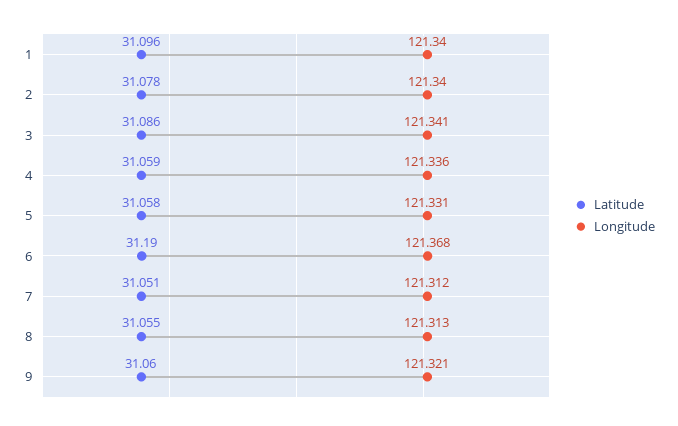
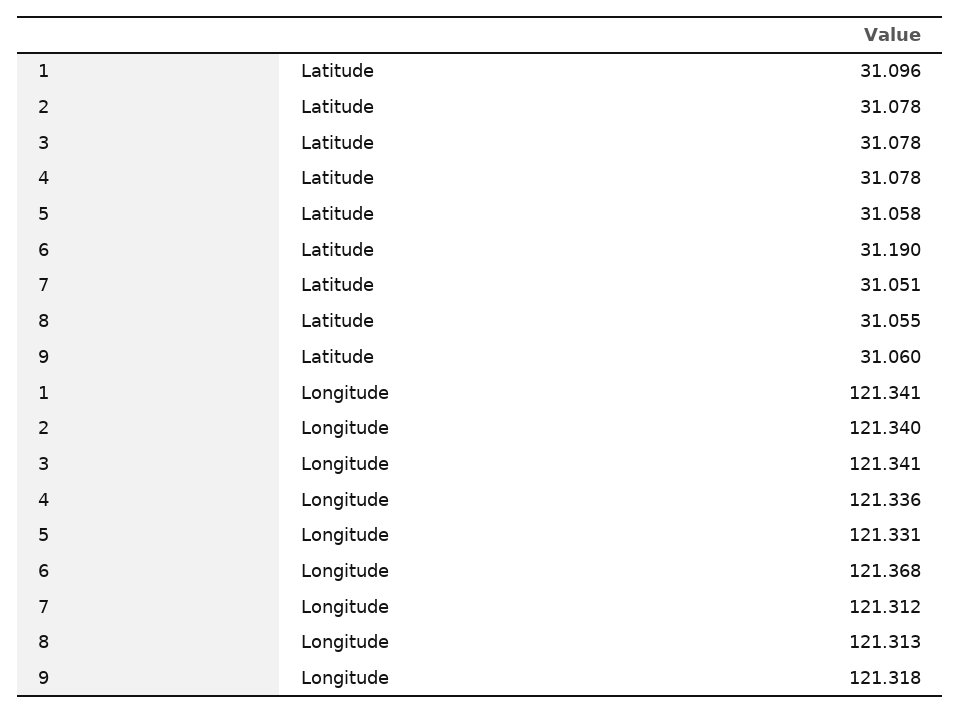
Longitude, 1: 121.34 -> 121.341
Latitude, 3: 31.086 -> 31.078
Latitude, 4: 31.059 -> 31.078
Longitude, 9: 121.321 -> 121.318

